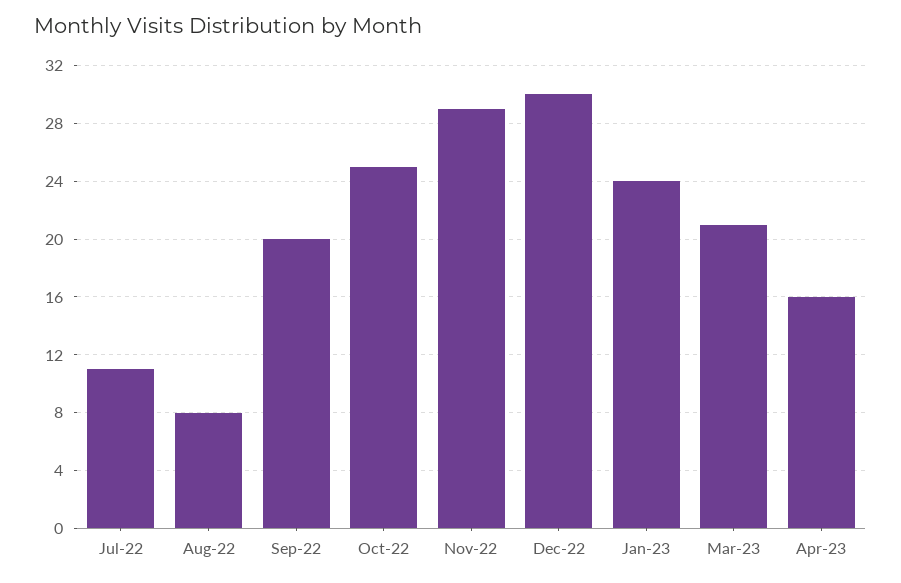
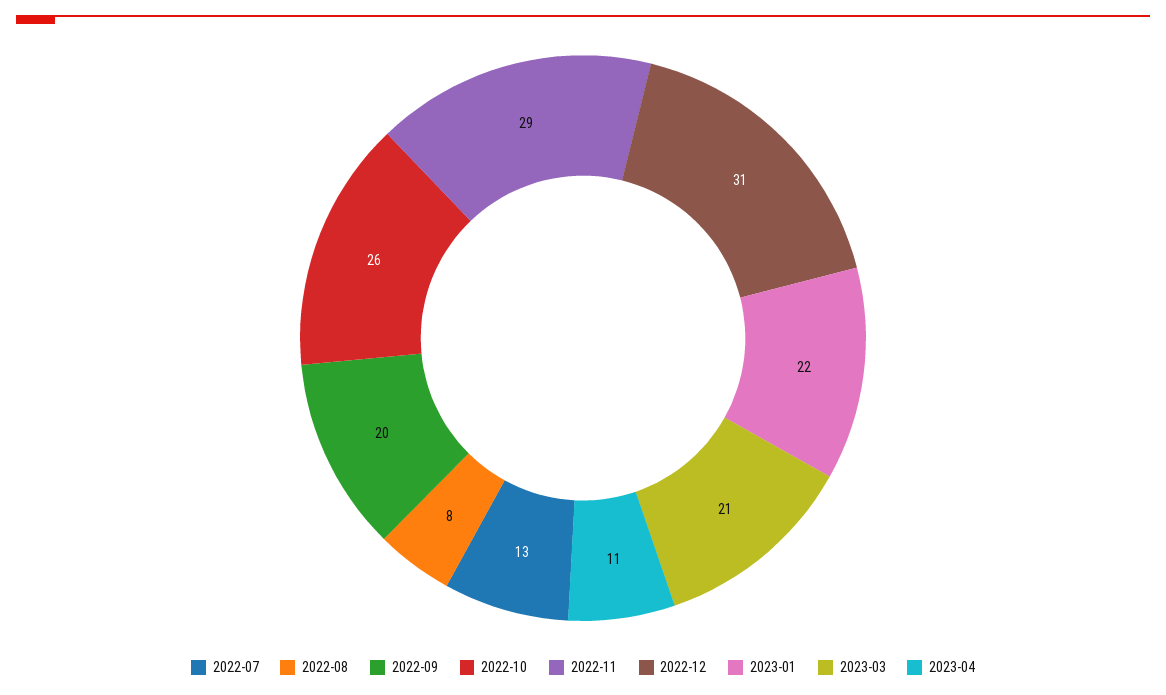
Jul-22: 11 -> 13
Oct-22: 25 -> 26
Dec-22: 30 -> 31
Jan-23: 24 -> 22
Apr-23: 16 -> 11

